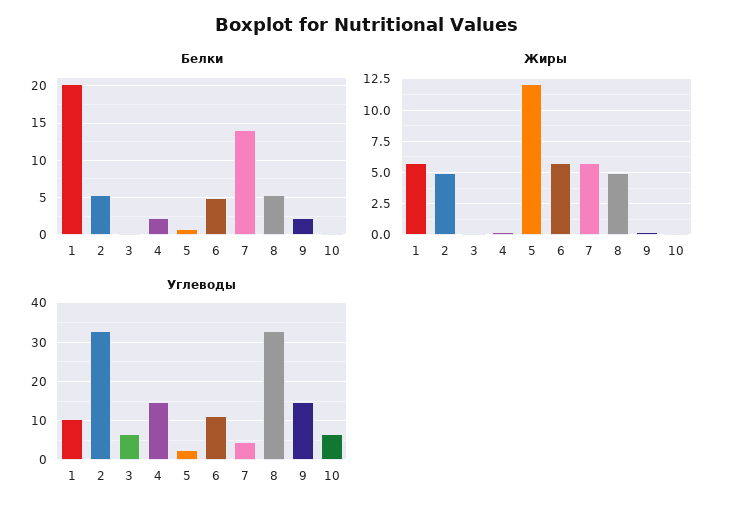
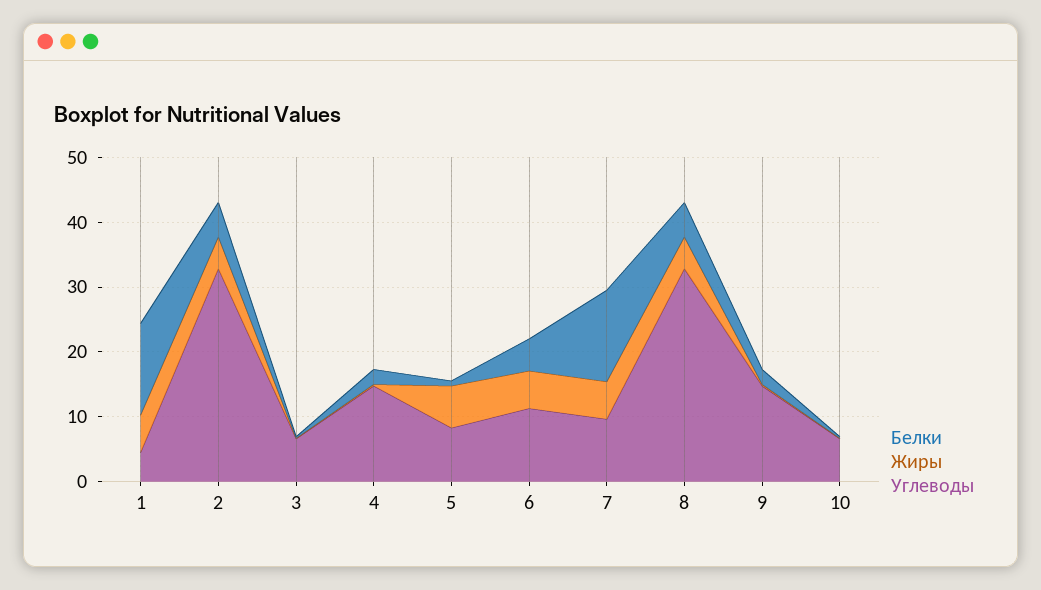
Белки, 1: 20 -> 14
Жиры, 5: 12 -> 6
Углеводы, 1: 10 -> 4
Углеводы, 5: 2 -> 8
Углеводы, 7: 4 -> 10

